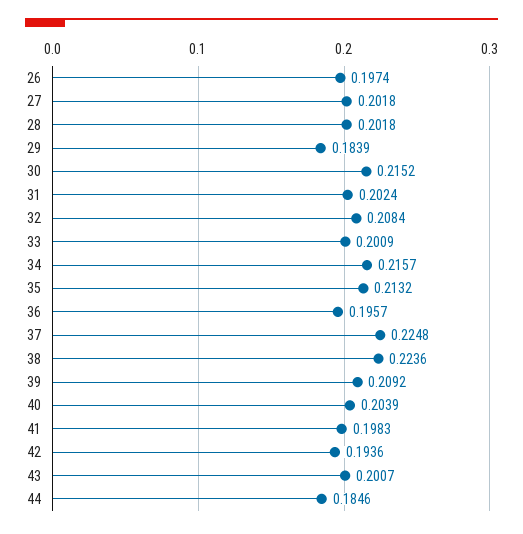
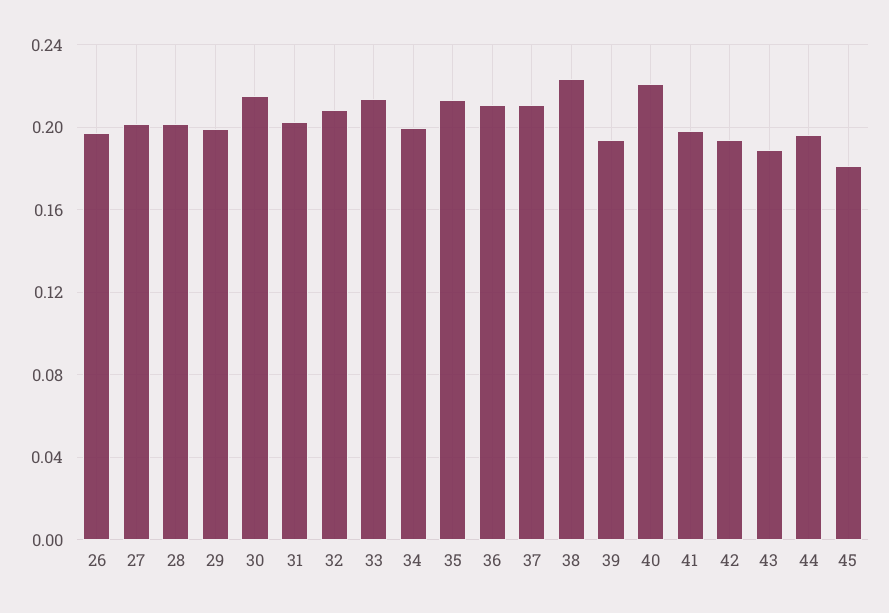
29: 0.1839 -> 0.2
33: 0.2009 -> 0.215
34: 0.2157 -> 0.2
36: 0.1957 -> 0.21
37: 0.2248 -> 0.21
39: 0.2092 -> 0.195
40: 0.2039 -> 0.22
43: 0.2007 -> 0.19
44: 0.1846 -> 0.195
45: none -> 0.18

